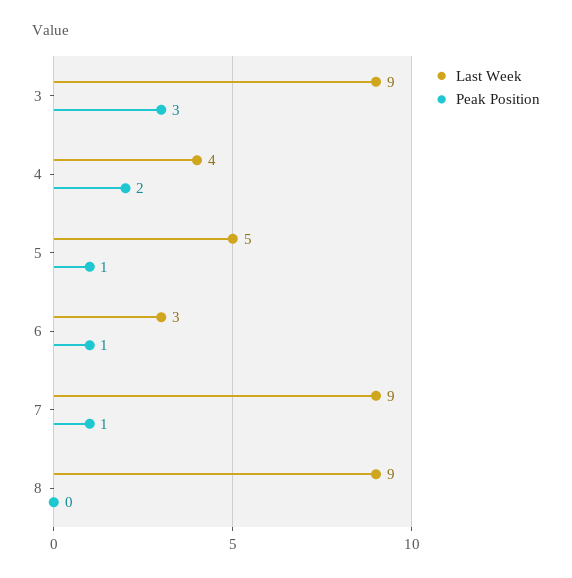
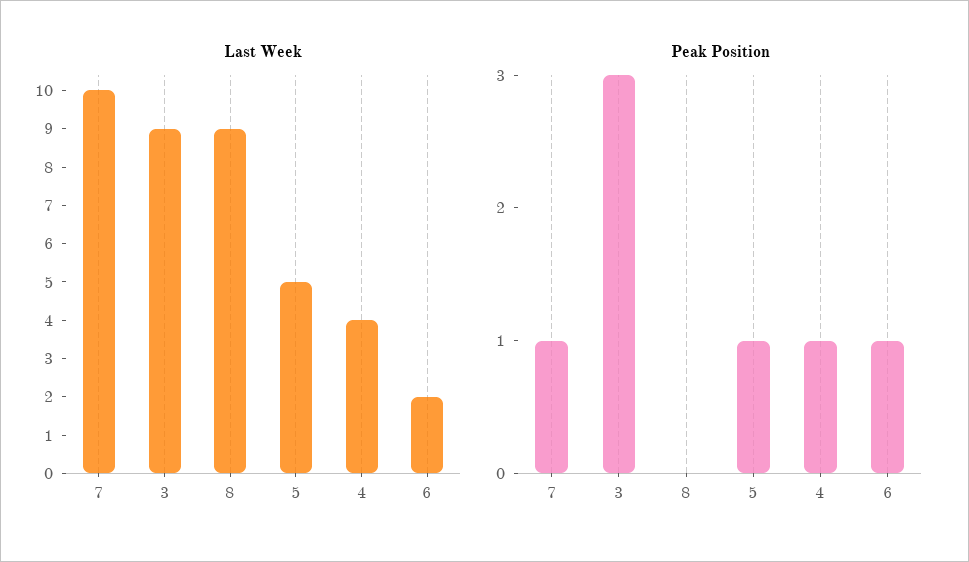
Peak Position, 4: 2 -> 1
Last Week, 6: 3 -> 2
Last Week, 7: 9 -> 10

